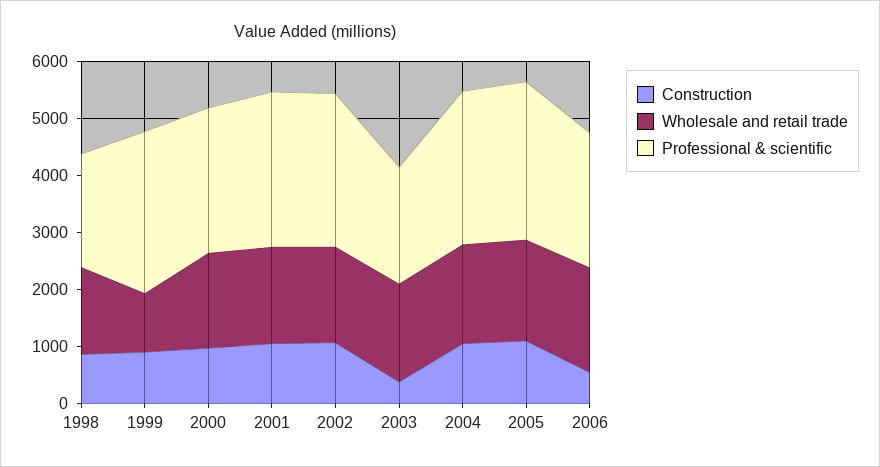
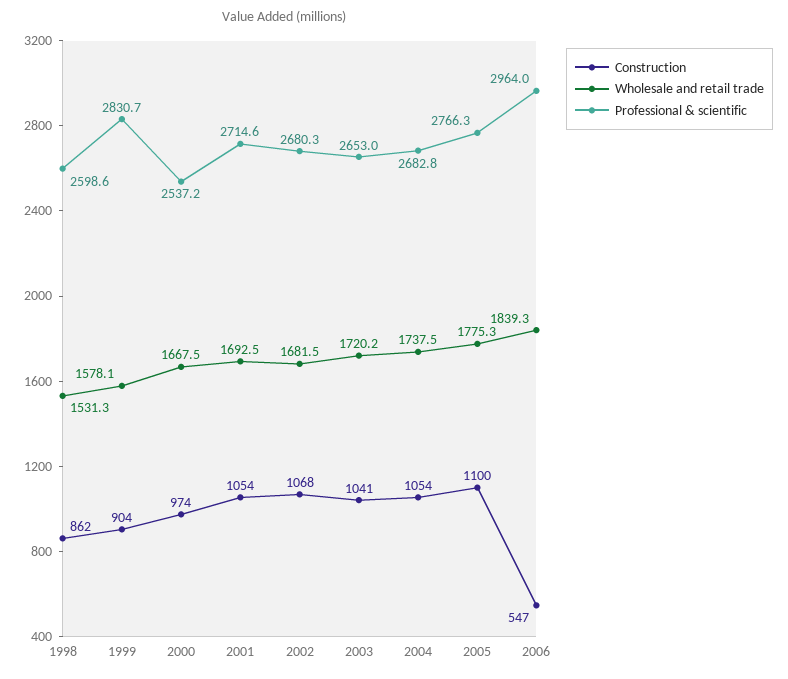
Professional & scientific, 1998: 2000 -> 2598.6
Wholesale and retail trade, 1999: 1000 -> 1578.1
Construction, 2003: 400 -> 1041
Professional & scientific, 2003: 2000 -> 2653
Professional & scientific, 2006: 2400 -> 2964

